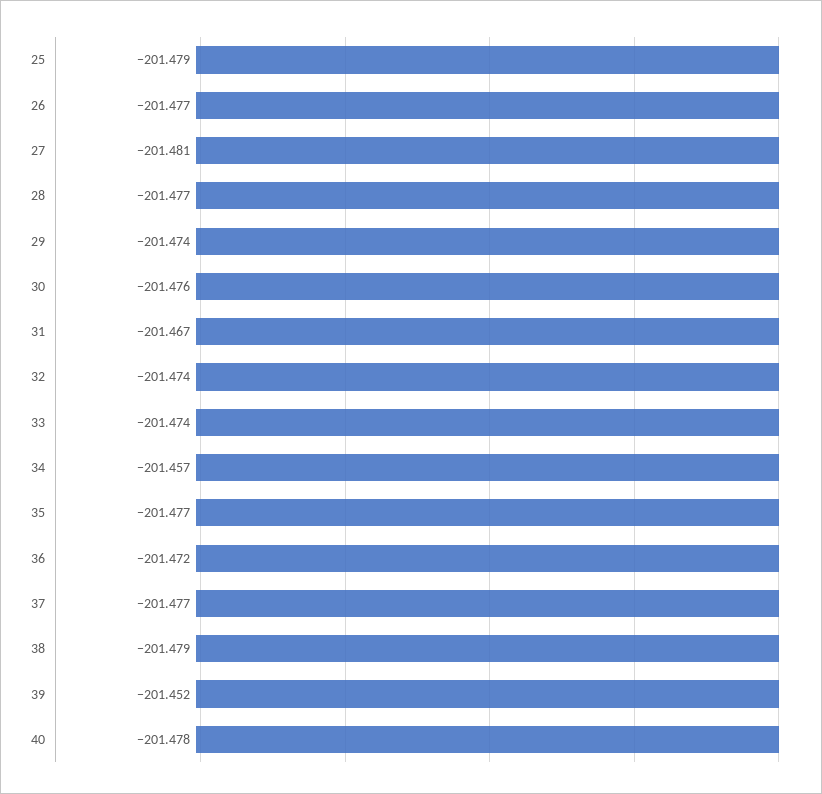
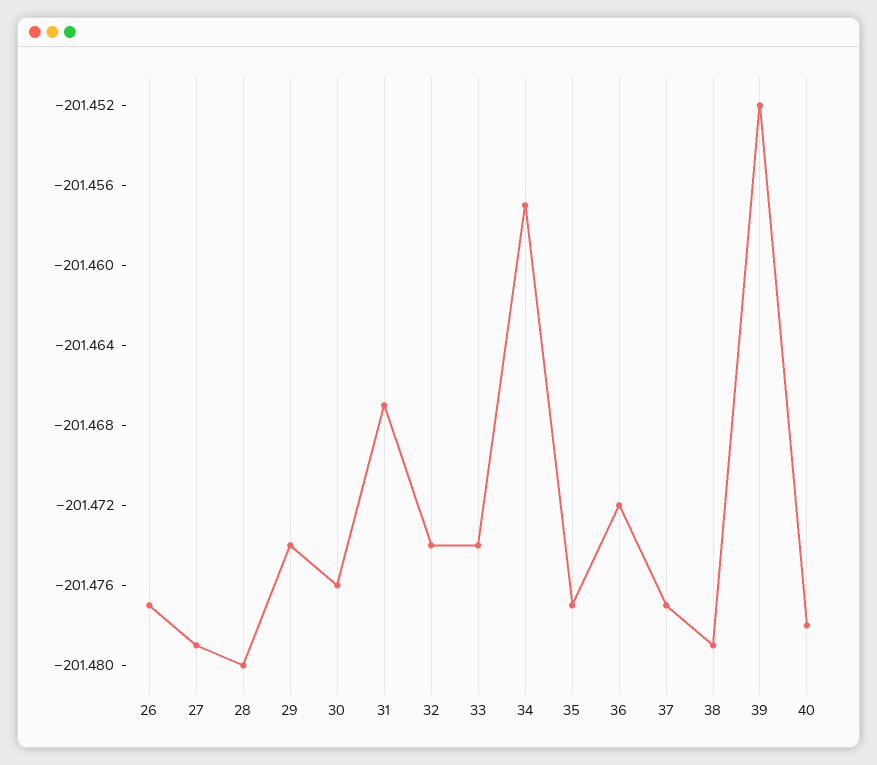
25: -201.479 -> none
27: -201.481 -> -201.479
28: -201.477 -> -201.48

